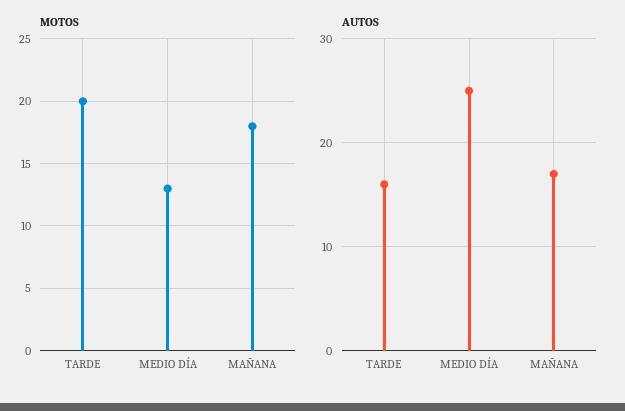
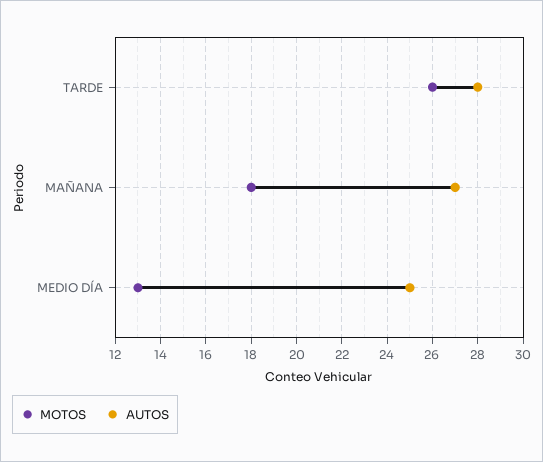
MOTOS, TARDE: 20 -> 26
AUTOS, TARDE: 16 -> 28
AUTOS, MAÑANA: 17 -> 27

